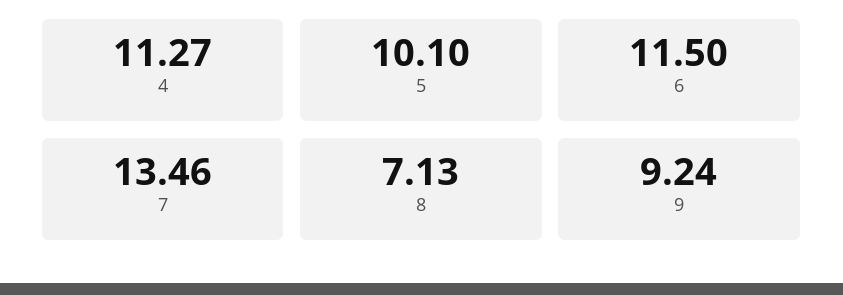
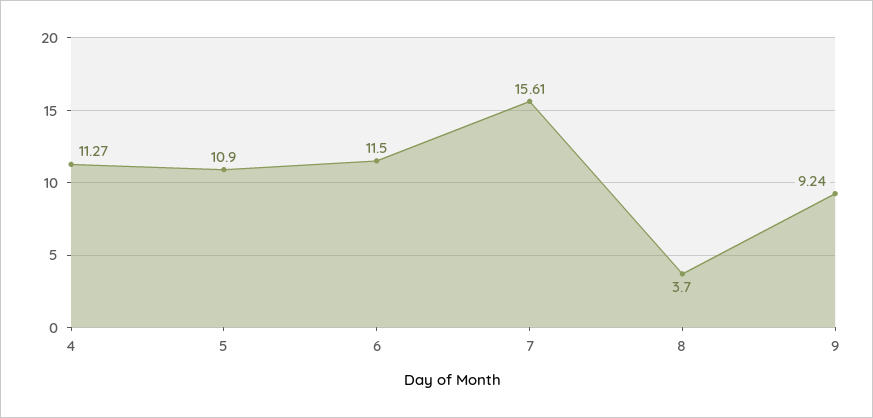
5: 10.1 -> 10.9
7: 13.46 -> 15.61
8: 7.13 -> 3.7

